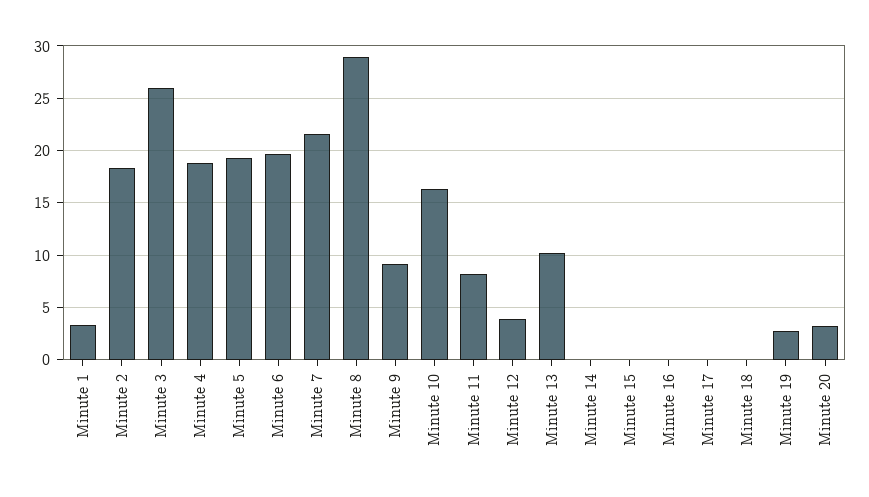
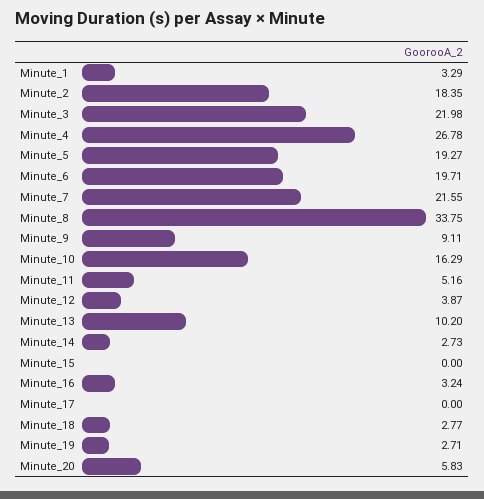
Minute 3: 26 -> 21.98
Minute 4: 19 -> 26.78
Minute 8: 29 -> 33.75
Minute 11: 8 -> 5.16
Minute 14: 0 -> 2.73
Minute 16: 0 -> 3.24
Minute 18: 0 -> 2.77
Minute 20: 3 -> 5.83

